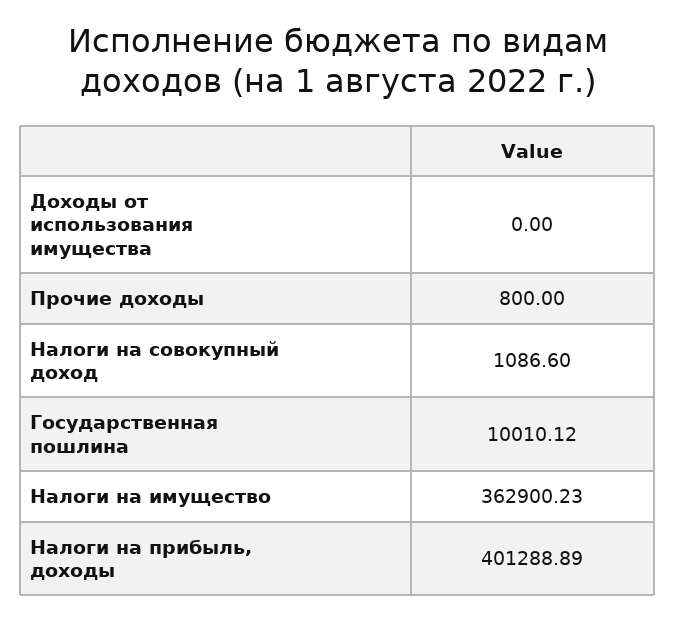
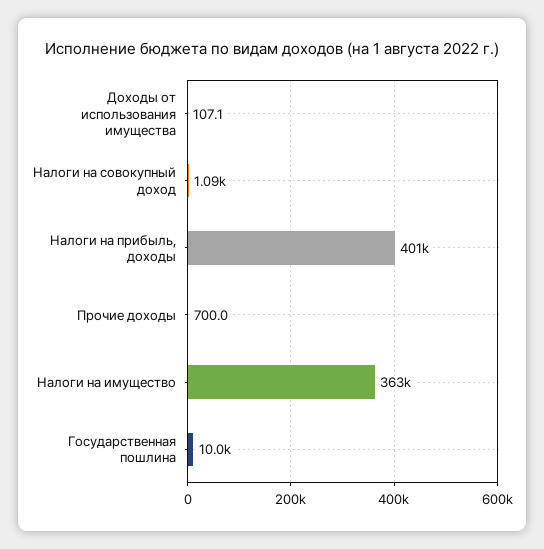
Доходы от использования имущества: 0 -> 107.1
Прочие доходы: 800 -> 700

